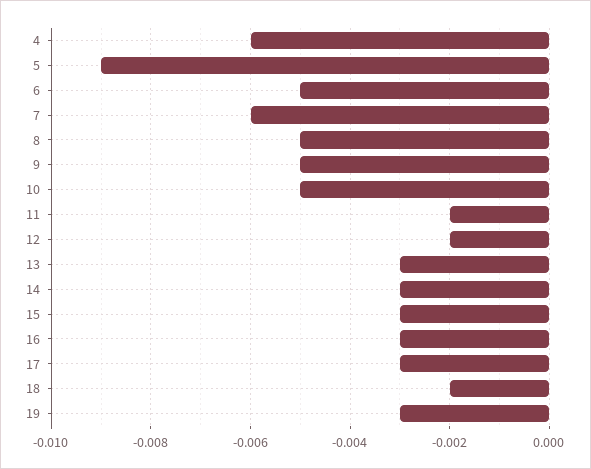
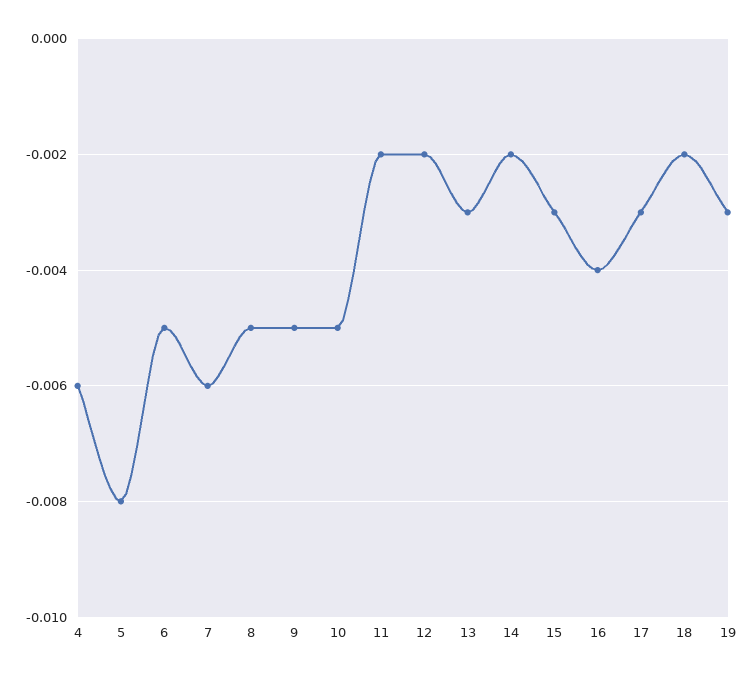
5: -0.009 -> -0.008
14: -0.003 -> -0.002
16: -0.003 -> -0.004

